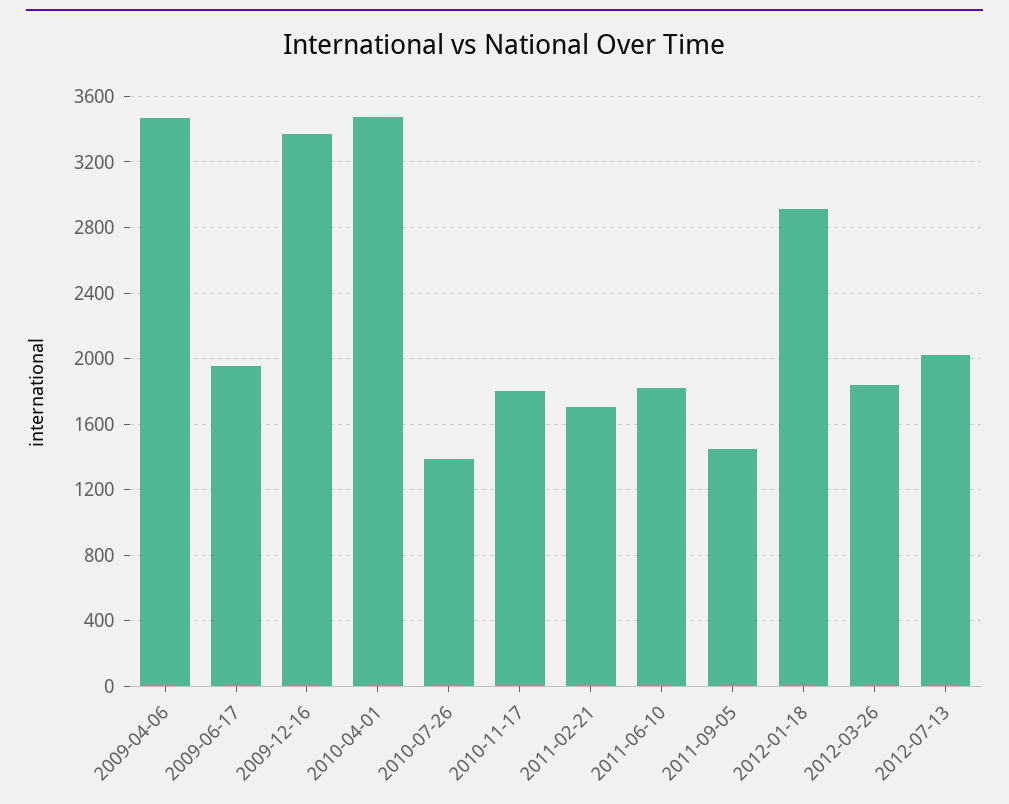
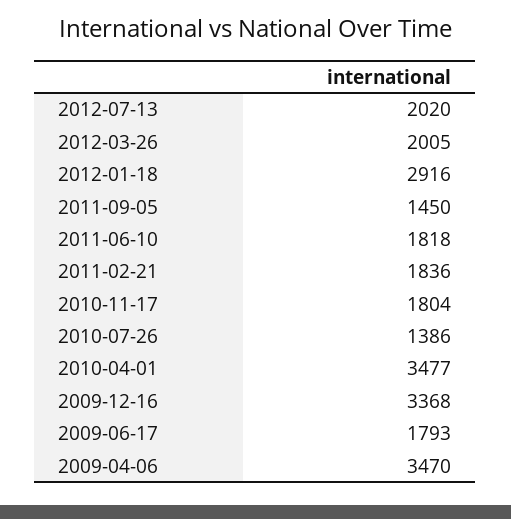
2009-06-17: 1950 -> 1793
2011-02-21: 1700 -> 1836
2012-03-26: 1850 -> 2005

